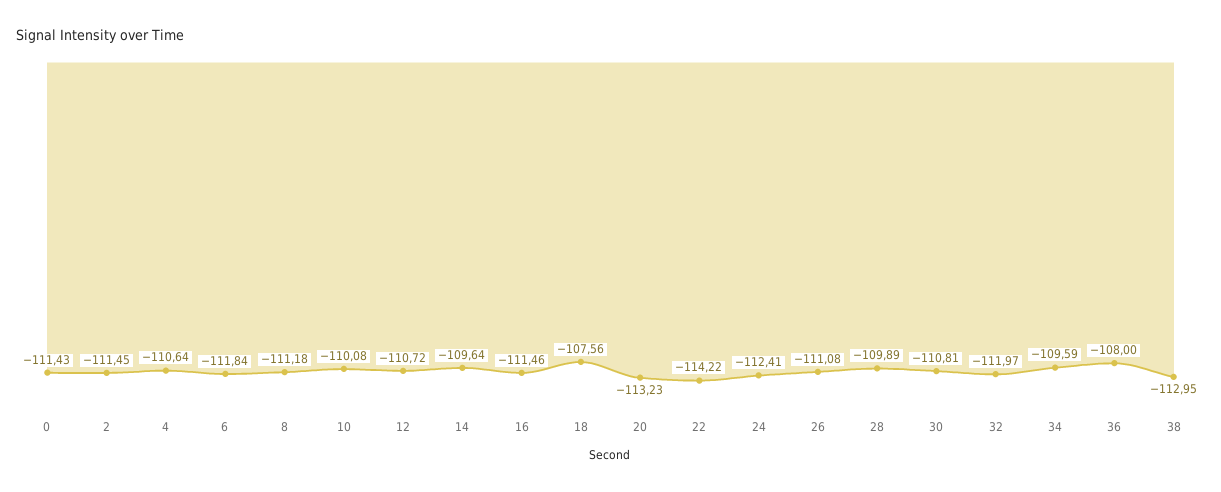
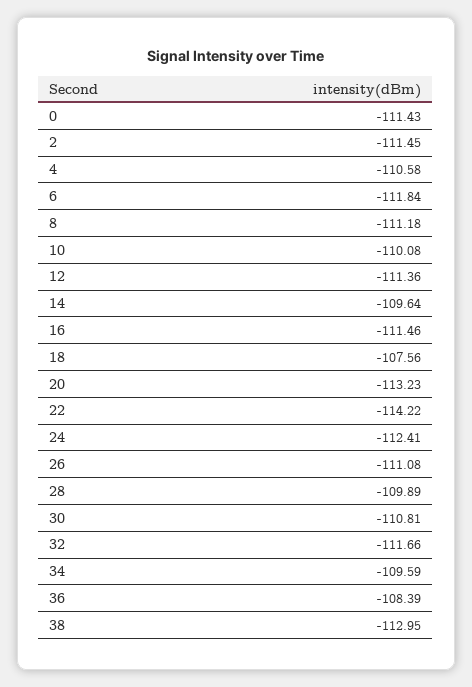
4: -110.64 -> -110.58
12: -110.72 -> -111.36
32: -111.97 -> -111.66
36: -108 -> -108.39

